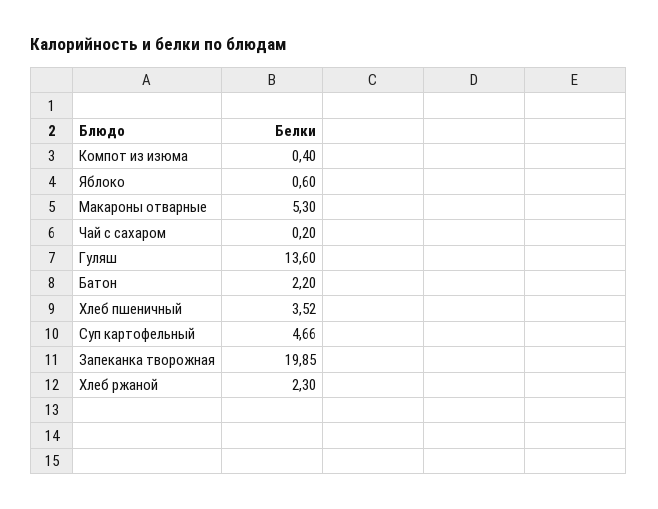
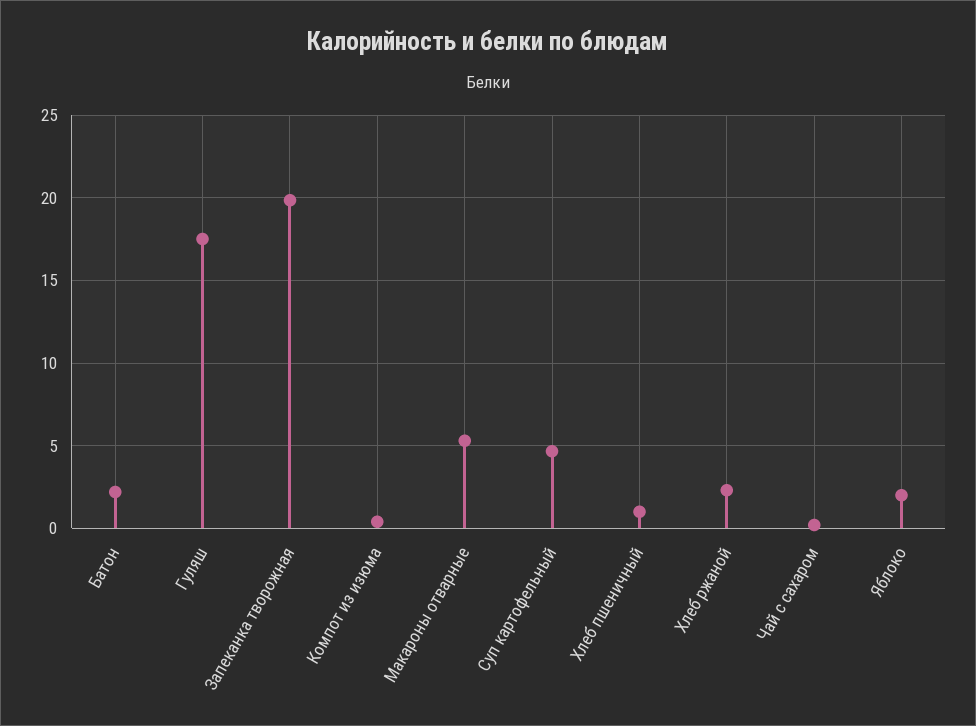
Яблоко: 0.6 -> 2
Гуляш: 13.6 -> 17.5
Хлеб пшеничный: 3.52 -> 1

